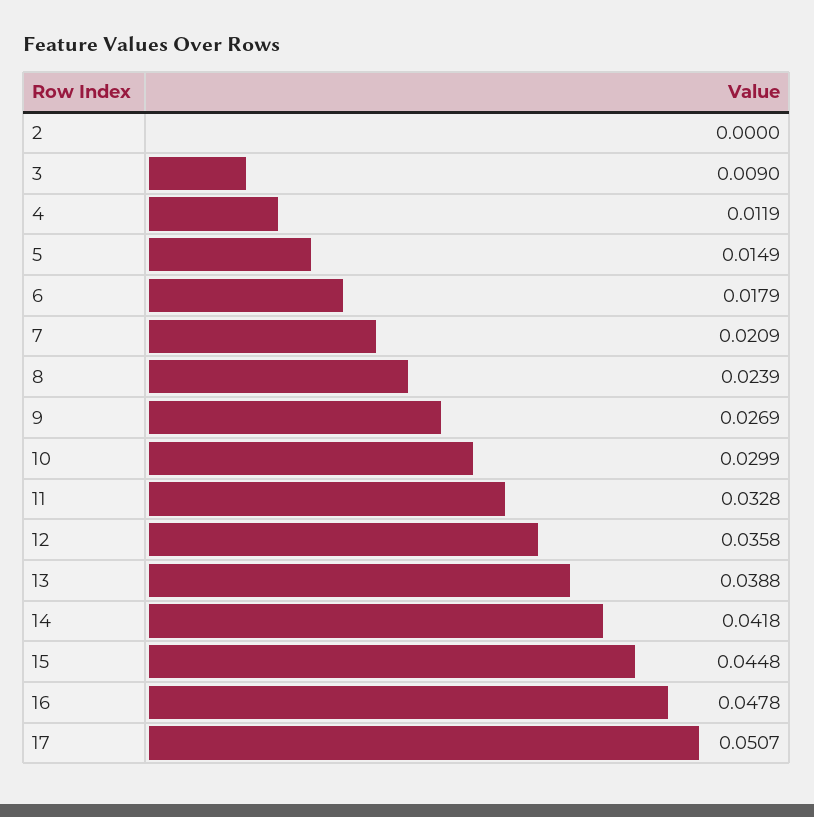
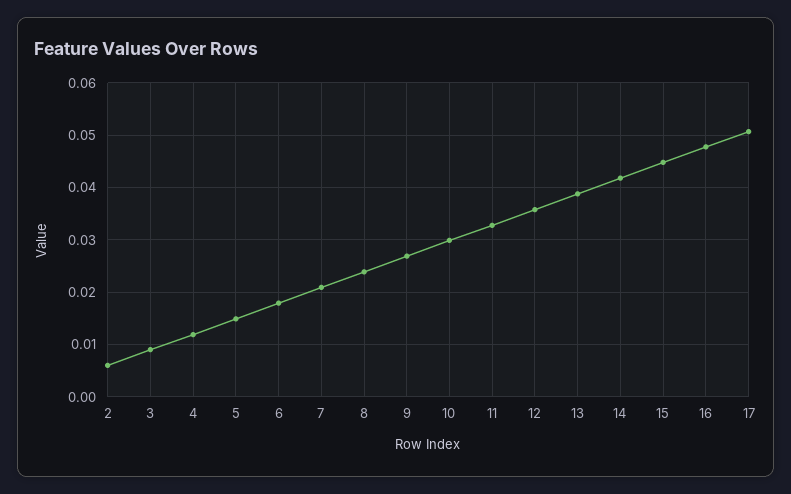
2: 0 -> 0.006

